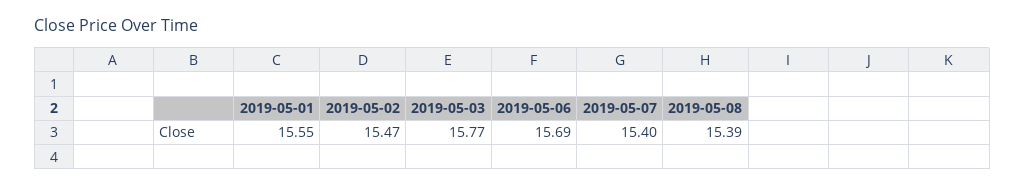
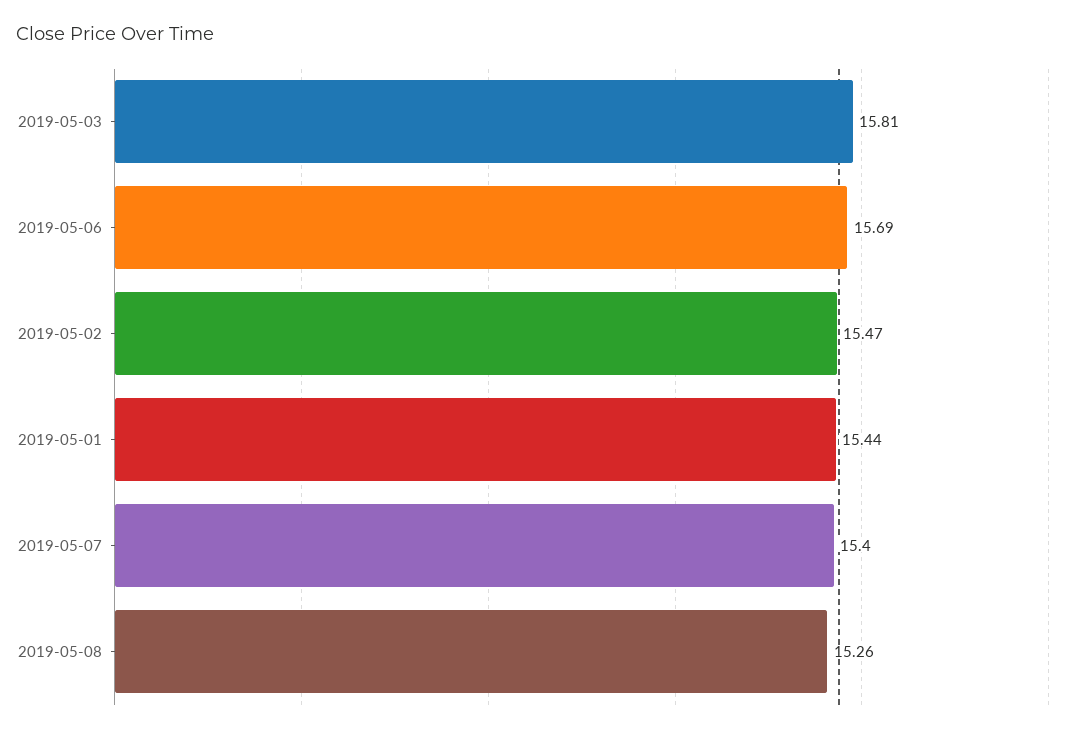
2019-05-01: 15.55 -> 15.44
2019-05-03: 15.77 -> 15.81
2019-05-08: 15.39 -> 15.26

